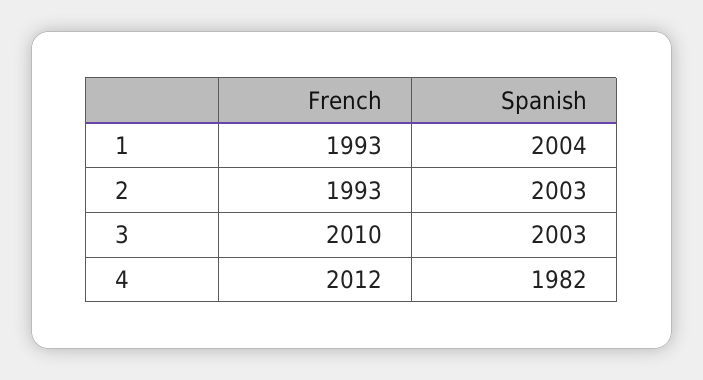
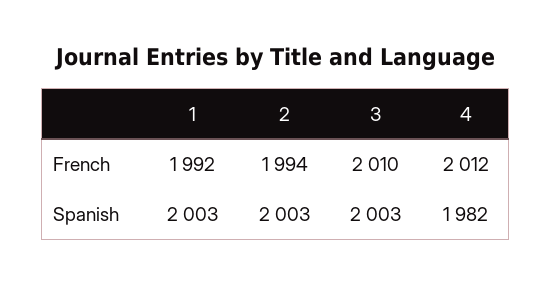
French, 1: 1993 -> 1992
Spanish, 1: 2004 -> 2003
French, 2: 1993 -> 1994

